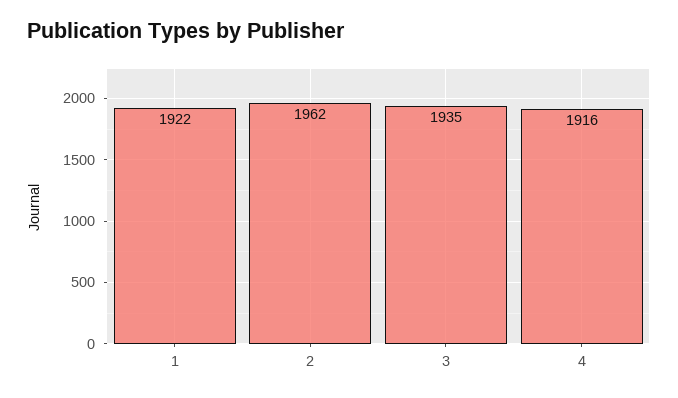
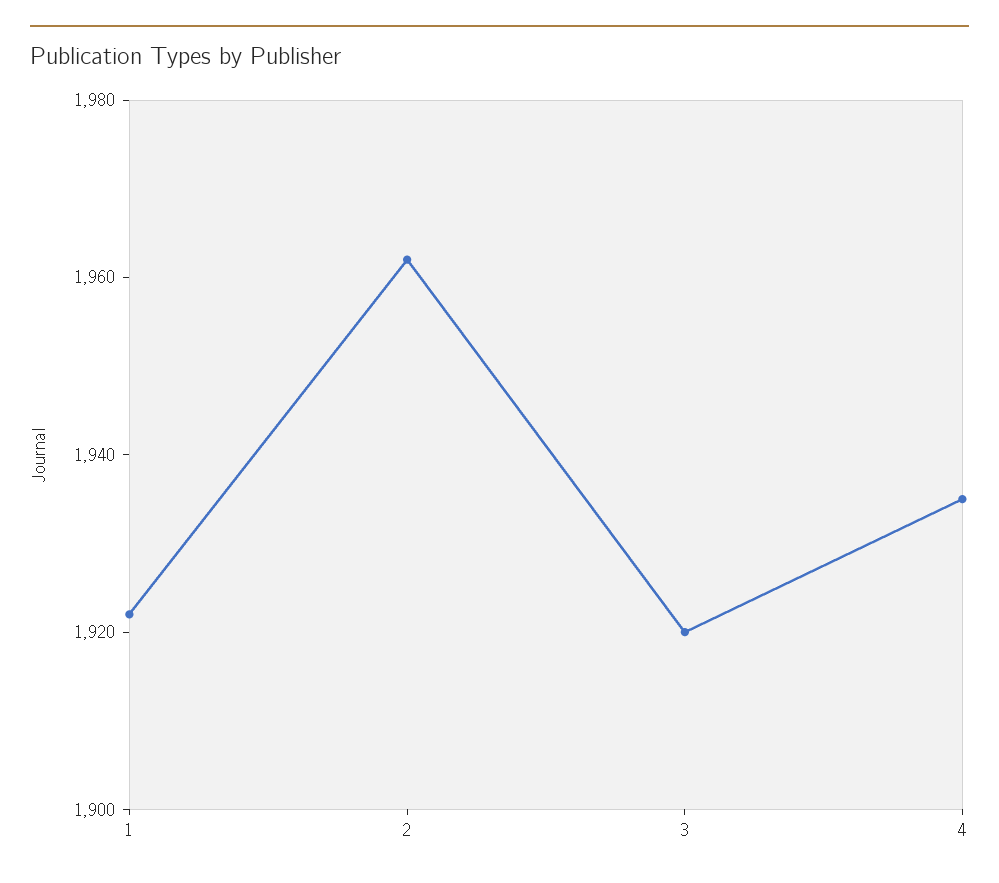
3: 1935 -> 1920
4: 1916 -> 1935

